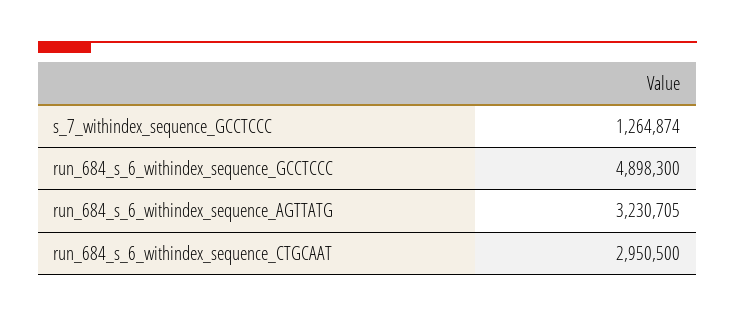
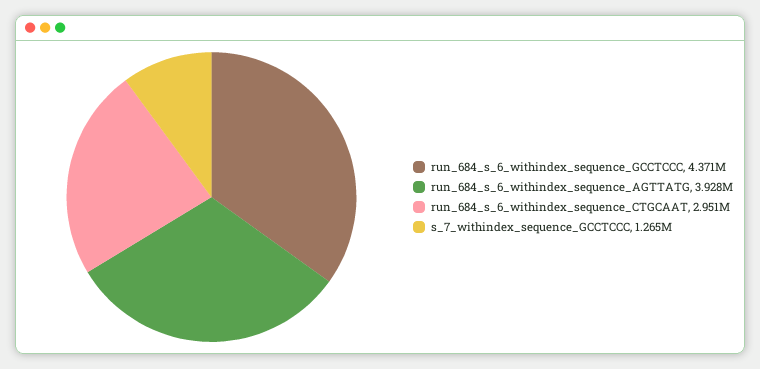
run_684_s_6_withindex_sequence_GCCTCCC: 4898300 -> 4371000
run_684_s_6_withindex_sequence_AGTTATG: 3230705 -> 3928000

